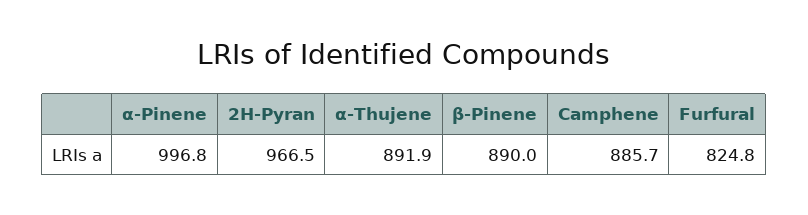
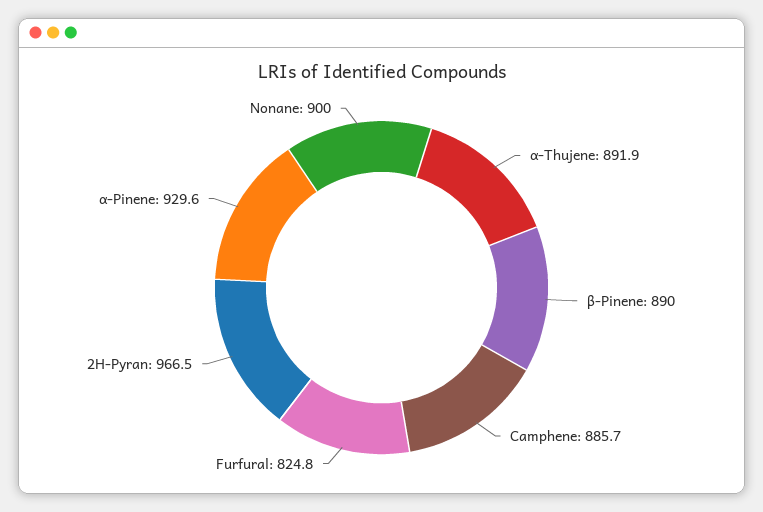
α-Pinene: 996.8 -> 929.6
Nonane: none -> 900

